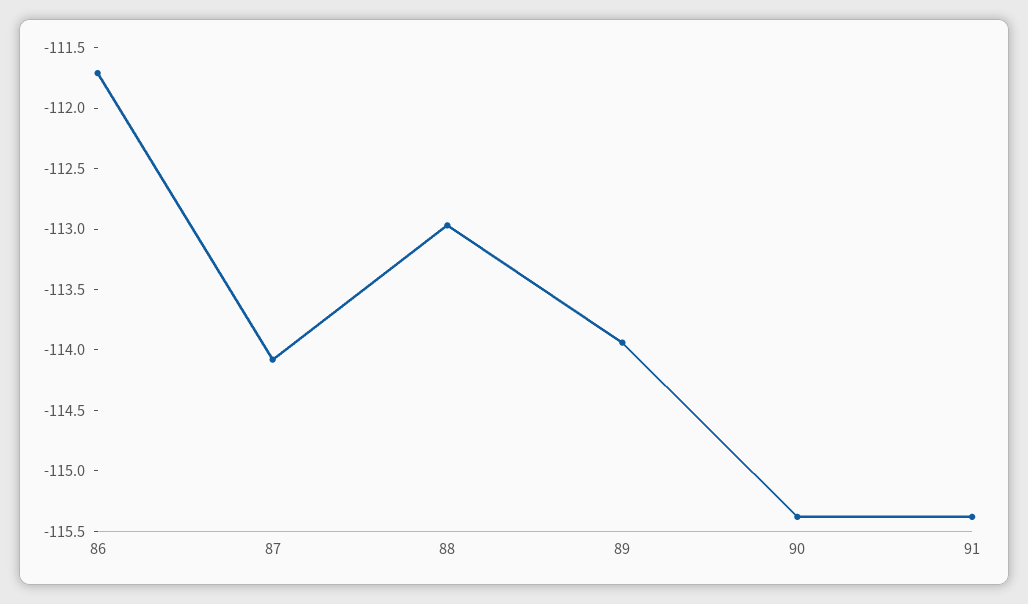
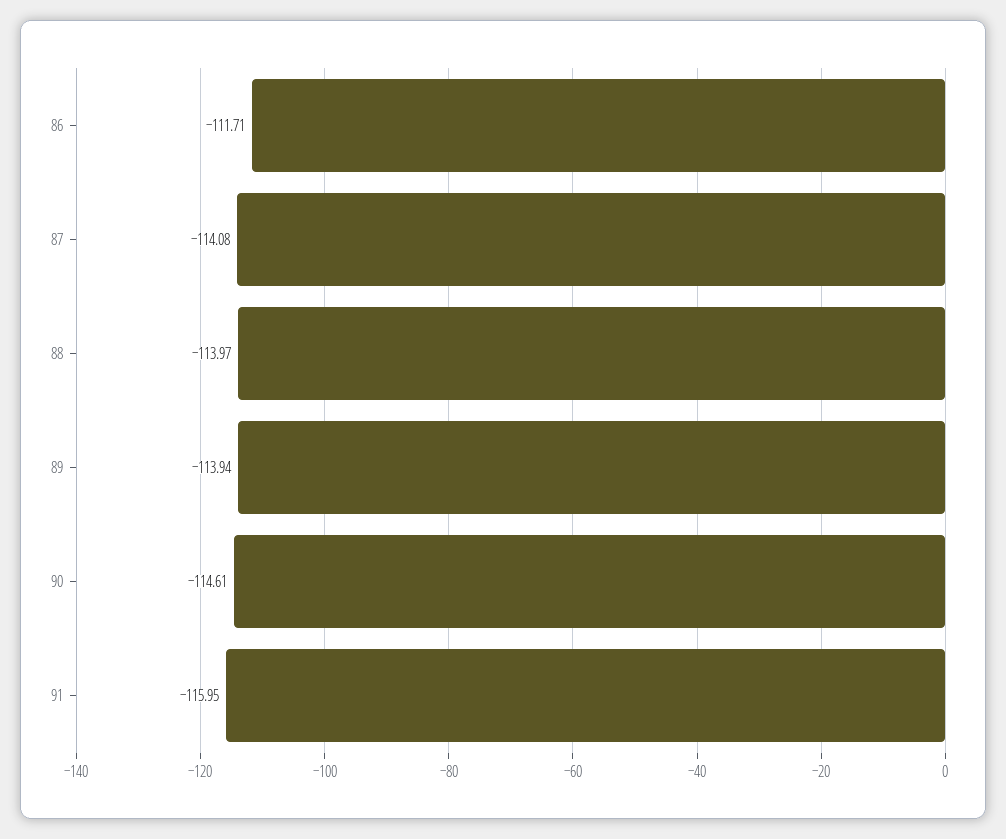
88: -113 -> -113.97
90: -115.4 -> -114.61
91: -115.4 -> -115.95

